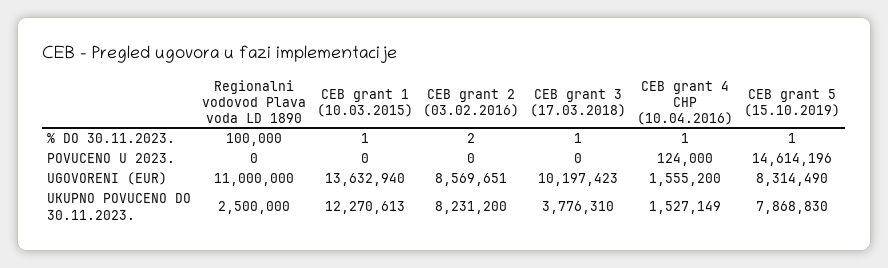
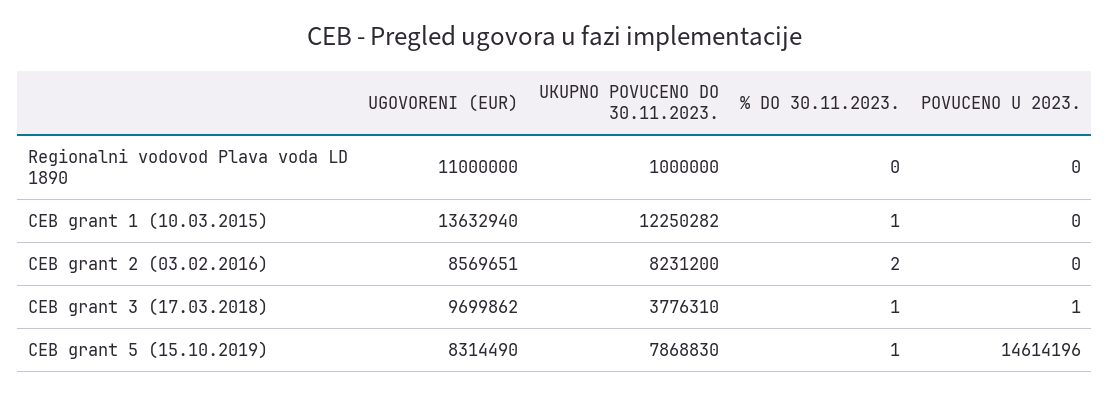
Regionalni vodovod Plava voda LD 1890, % DO 30.11.2023.: 100000 -> 0
CEB grant 4 CHP (10.04.2016), % DO 30.11.2023.: 1 -> none
CEB grant 3 (17.03.2018), POVUCENO U 2023.: 0 -> 1
CEB grant 4 CHP (10.04.2016), POVUCENO U 2023.: 124000 -> none
CEB grant 3 (17.03.2018), UGOVORENI (EUR): 10197423 -> 9699862
CEB grant 4 CHP (10.04.2016), UGOVORENI (EUR): 1555200 -> none
Regionalni vodovod Plava voda LD 1890, UKUPNO POVUCENO DO 30.11.2023.: 2500000 -> 1000000
CEB grant 1 (10.03.2015), UKUPNO POVUCENO DO 30.11.2023.: 12270613 -> 12250282
CEB grant 4 CHP (10.04.2016), UKUPNO POVUCENO DO 30.11.2023.: 1527149 -> none

